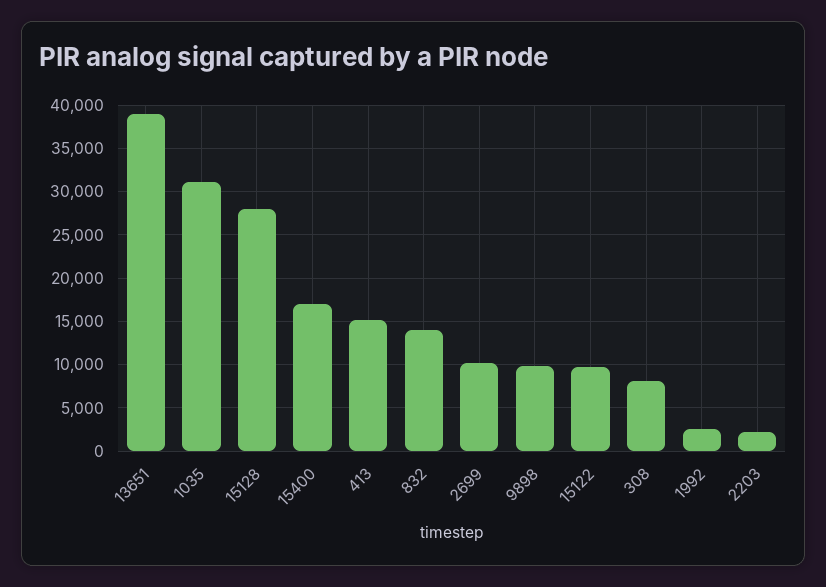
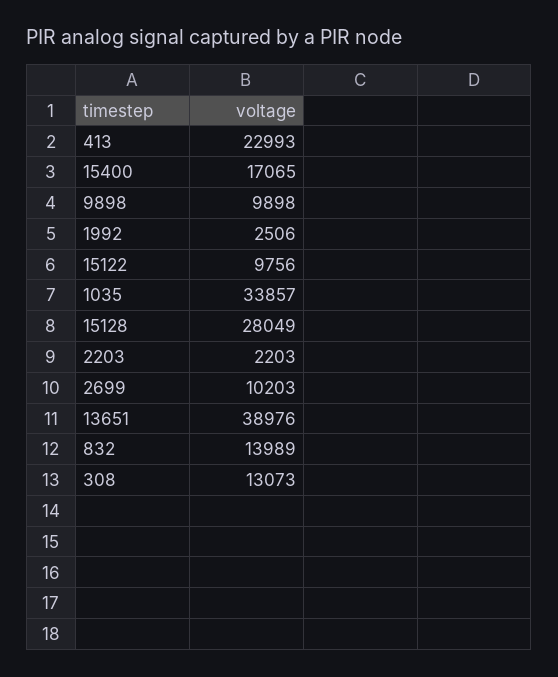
1035: 31000 -> 33857
413: 15000 -> 22993
308: 8000 -> 13073

